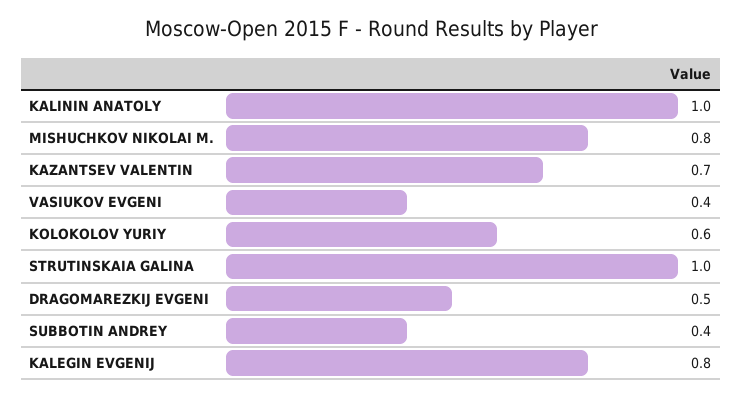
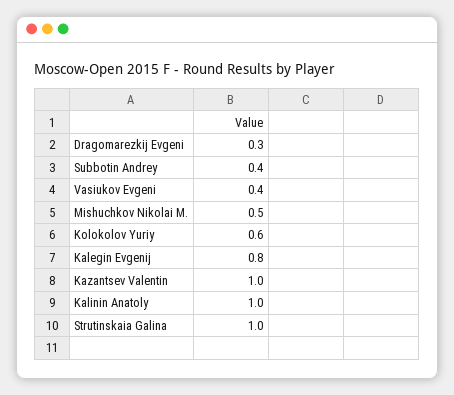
MISHUCHKOV NIKOLAI M.: 0.8 -> 0.5
KAZANTSEV VALENTIN: 0.7 -> 1
DRAGOMAREZKIJ EVGENI: 0.5 -> 0.3

